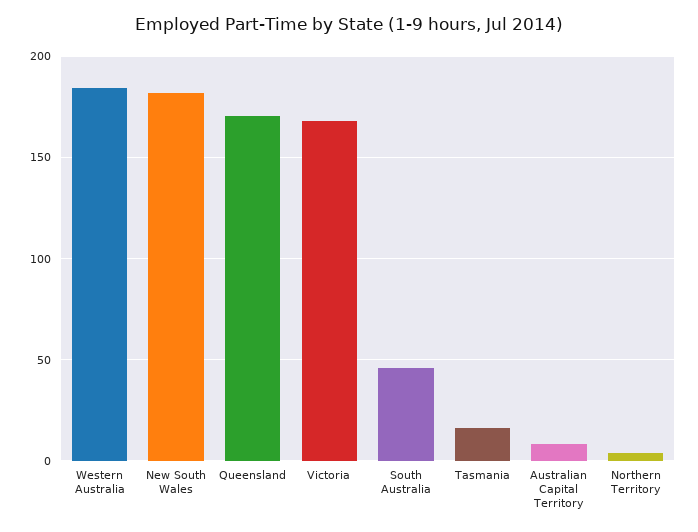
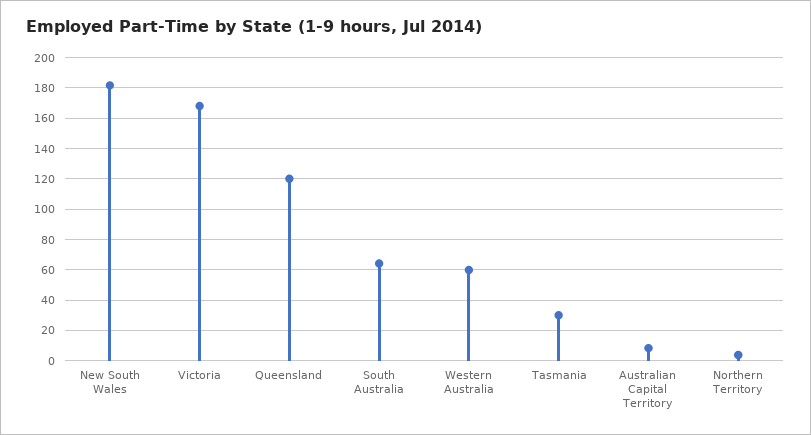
Western Australia: 185 -> 60
Queensland: 170 -> 120
South Australia: 45 -> 65
Tasmania: 15 -> 30

